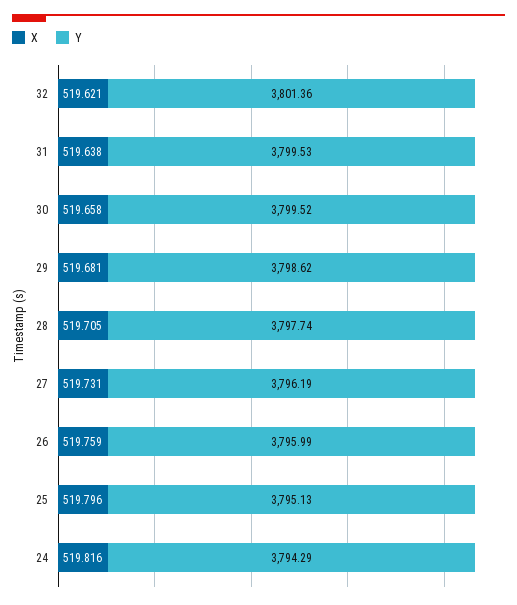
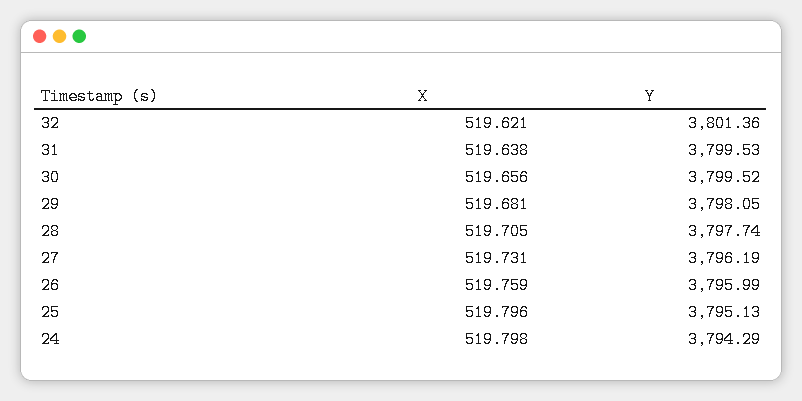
X, 30: 519.658 -> 519.656
Y, 29: 3798.62 -> 3798.05
X, 24: 519.816 -> 519.798

